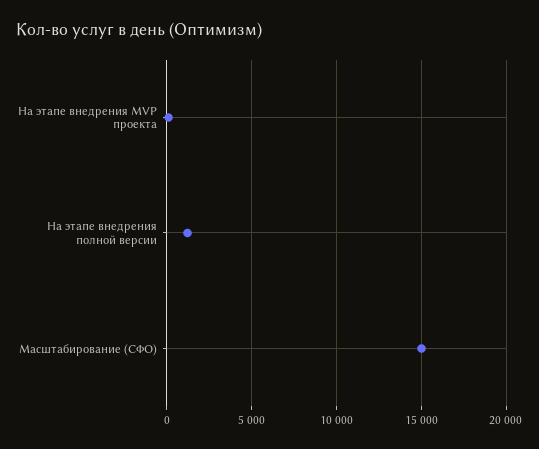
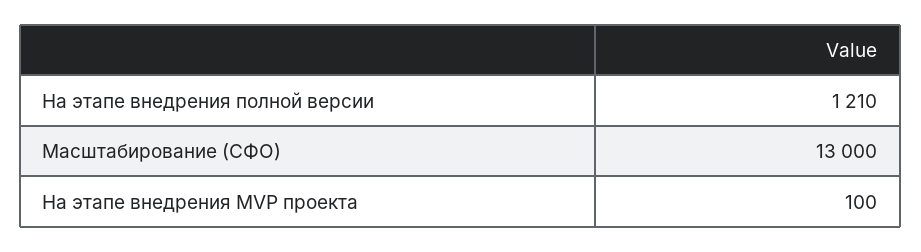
Масштабирование (СФО): 15000 -> 13000

